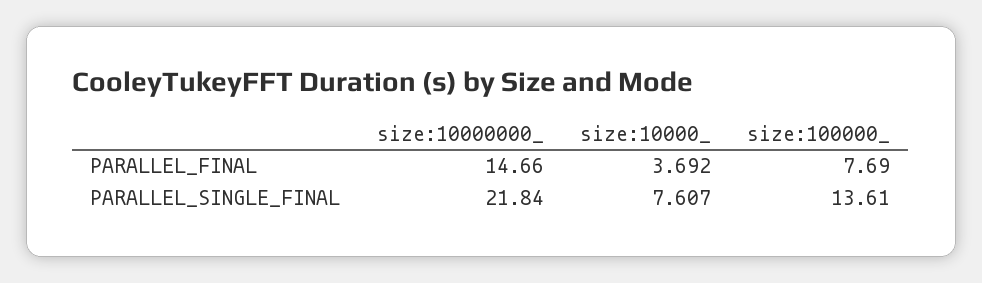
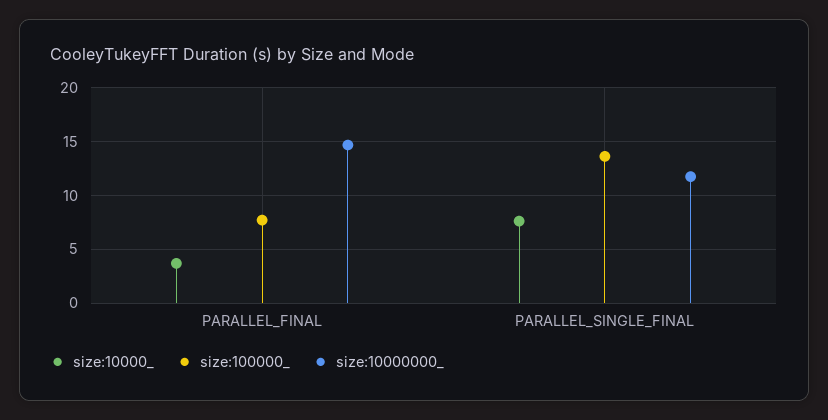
size:10000000_, PARALLEL_SINGLE_FINAL: 21.84 -> 12

